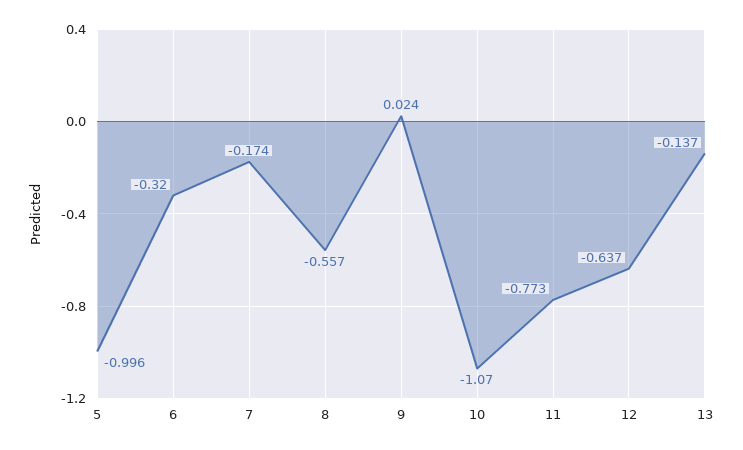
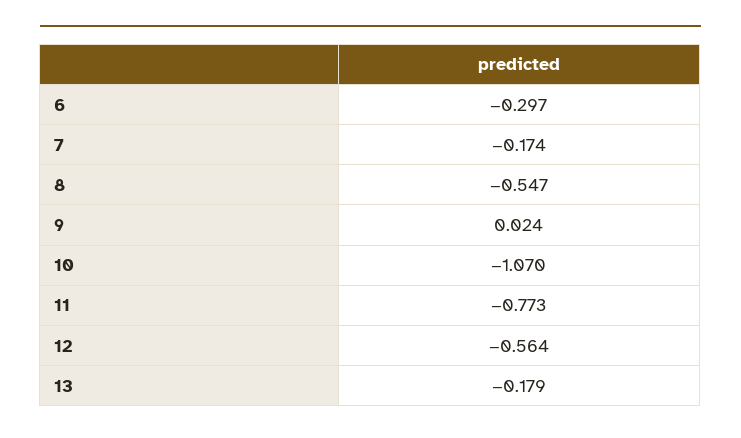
5: -0.996 -> none
6: -0.32 -> -0.297
8: -0.557 -> -0.547
12: -0.637 -> -0.564
13: -0.137 -> -0.179

